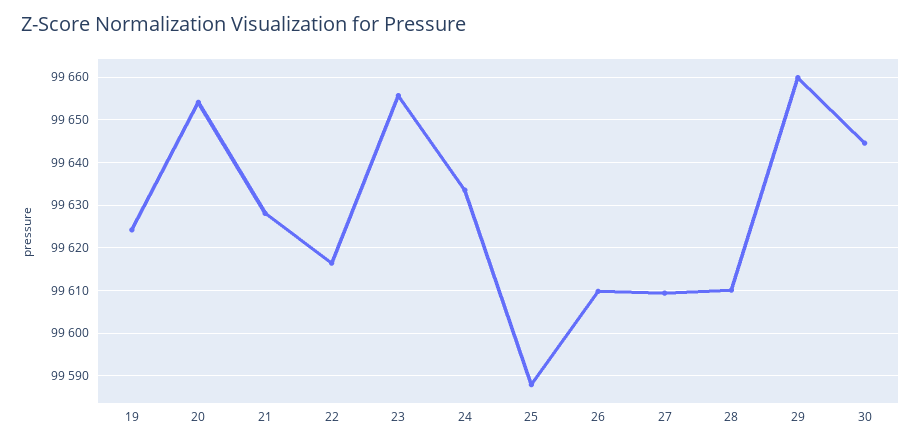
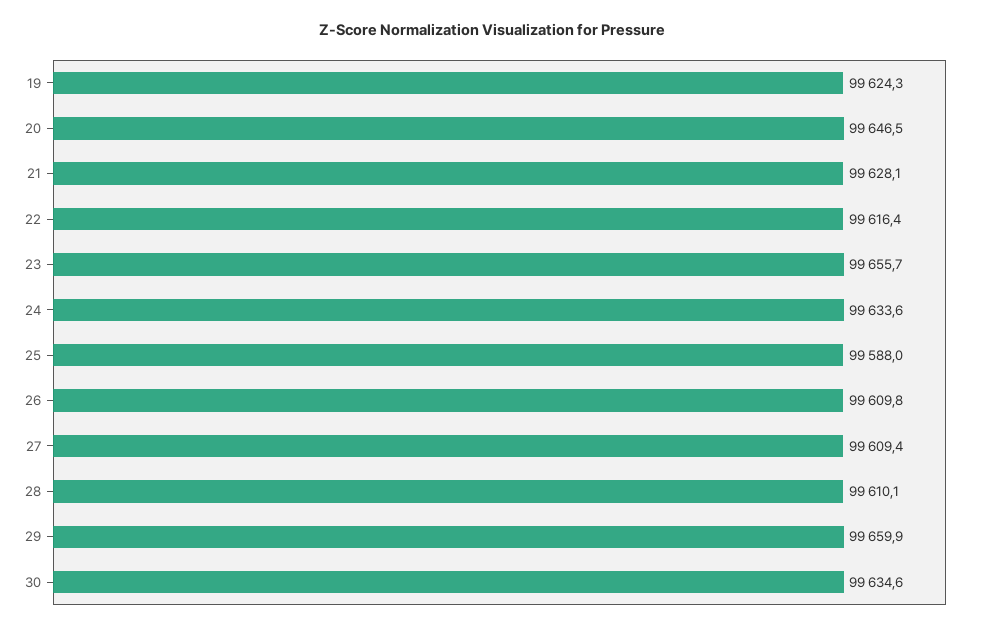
20: 99654 -> 99646.5
30: 99644 -> 99634.6

